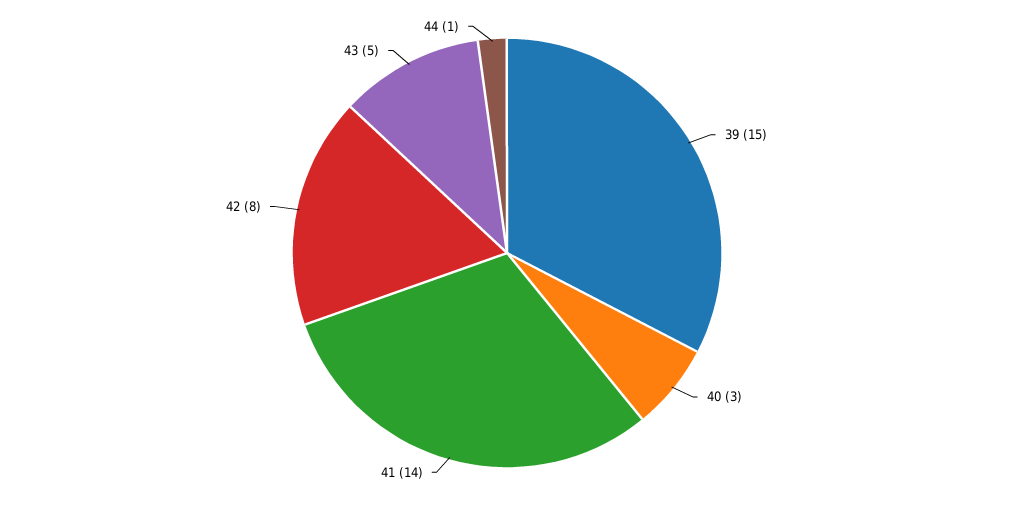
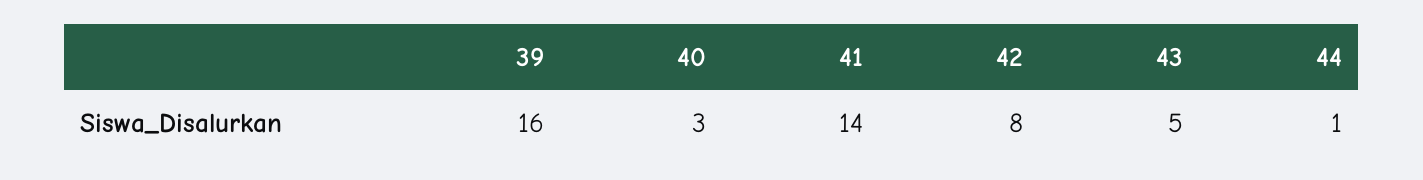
39: 15 -> 16

